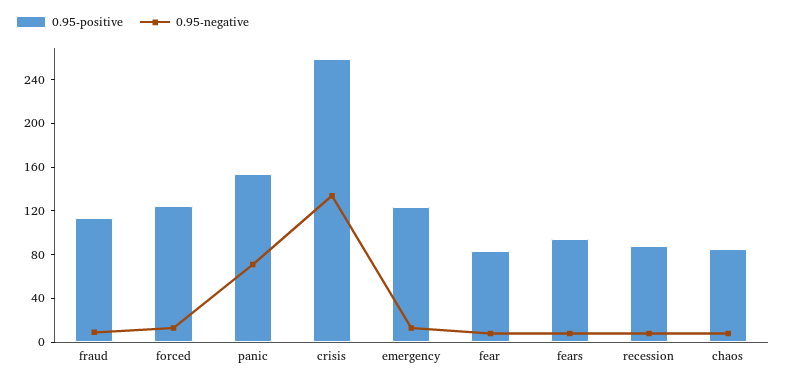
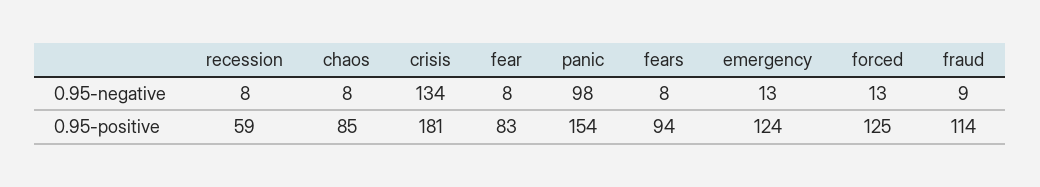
0.95-negative, panic: 70 -> 98
0.95-positive, crisis: 260 -> 181
0.95-positive, recession: 90 -> 59

